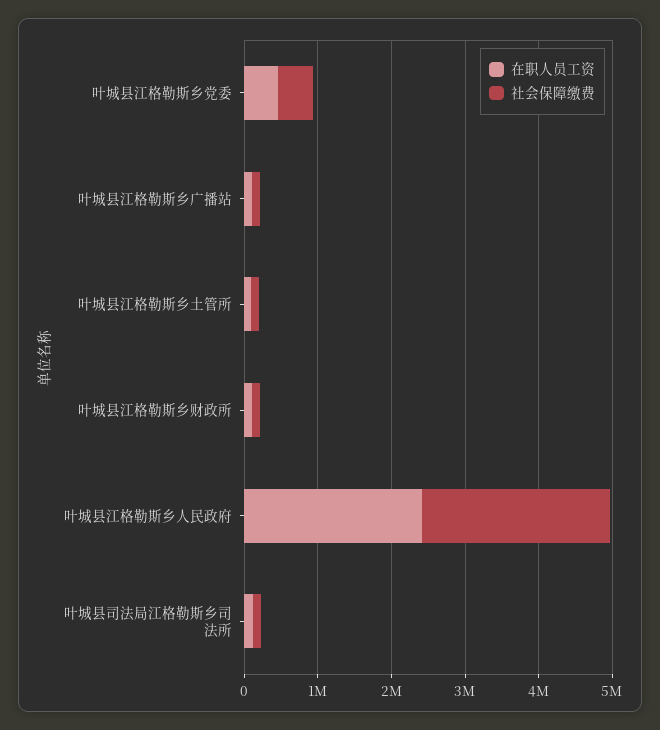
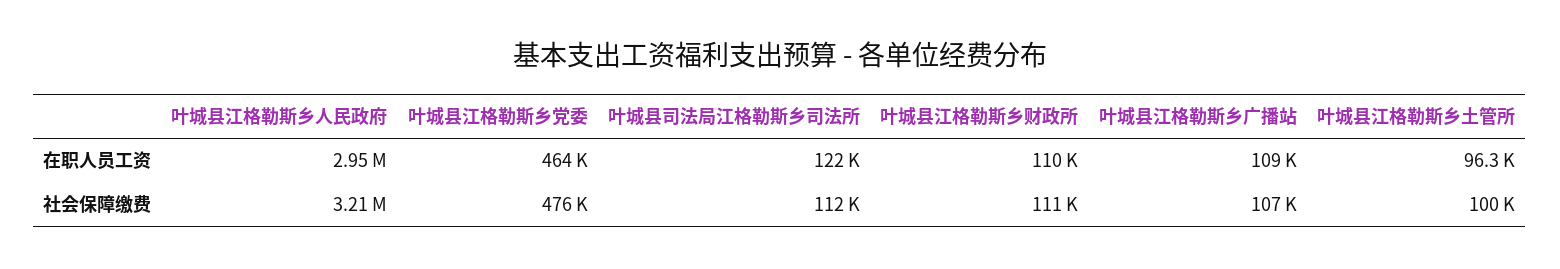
在职人员工资, 叶城县江格勒斯乡人民政府: 2400000 -> 2950000
社会保障缴费, 叶城县江格勒斯乡人民政府: 2600000 -> 3210000

